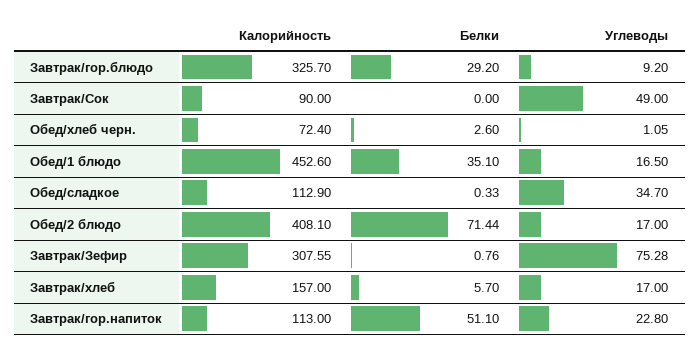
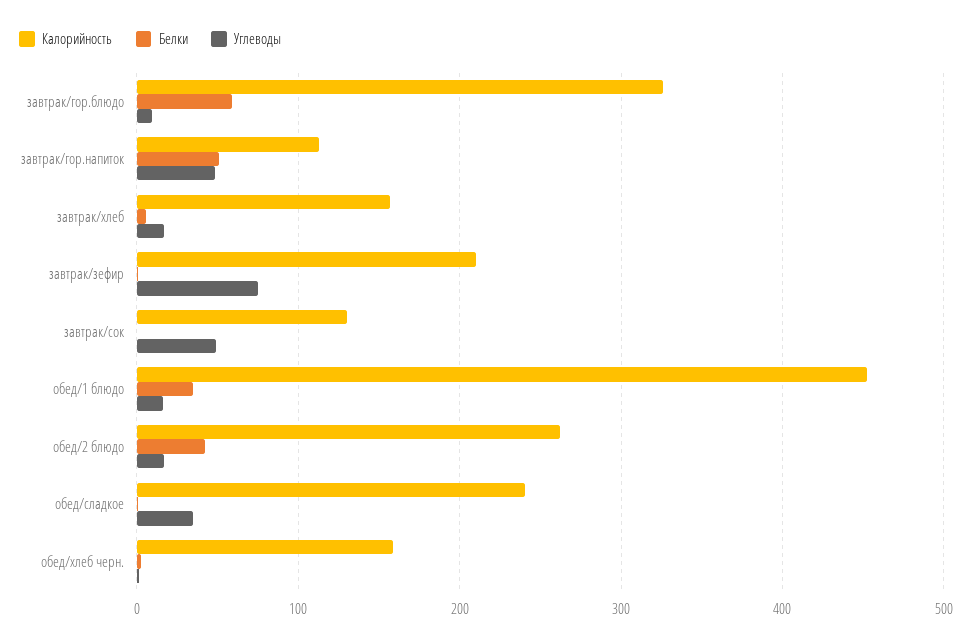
Белки, Завтрак/гор.блюдо: 29.2 -> 60
Калорийность, Завтрак/Сок: 90 -> 130
Калорийность, Обед/хлеб черн.: 72.4 -> 160
Калорийность, Обед/сладкое: 112.9 -> 240
Калорийность, Обед/2 блюдо: 408.1 -> 260
Белки, Обед/2 блюдо: 71.44 -> 40
Калорийность, Завтрак/Зефир: 307.55 -> 210
Углеводы, Завтрак/гор.напиток: 22.8 -> 50

